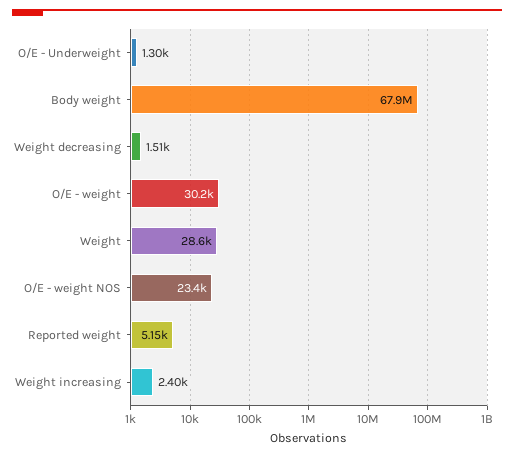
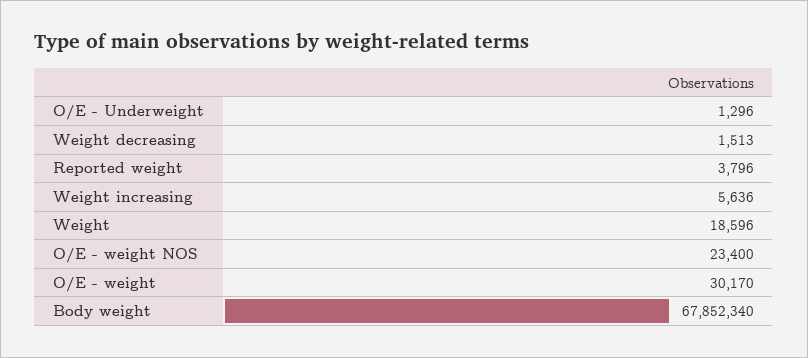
Weight: 28600 -> 18596
Reported weight: 5150 -> 3796
Weight increasing: 2400 -> 5636

